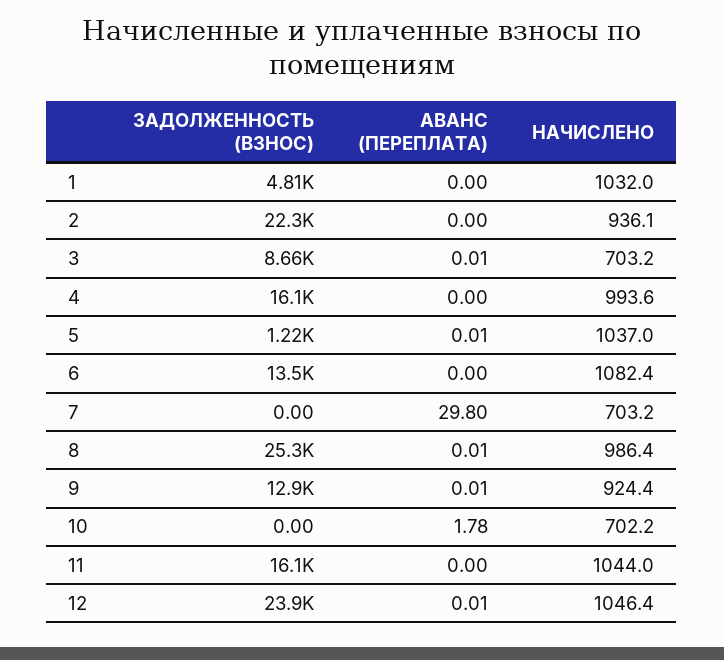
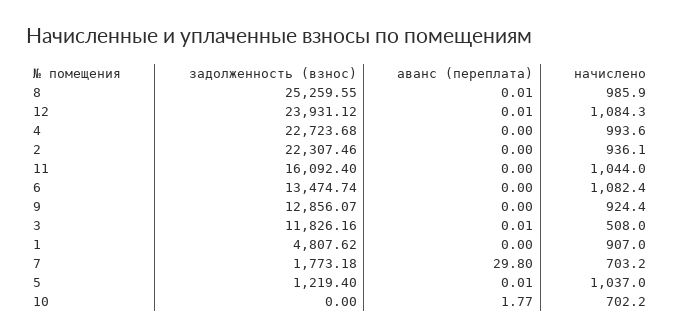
НАЧИСЛЕНО, 1: 1032 -> 907
ЗАДОЛЖЕННОСТЬ (ВЗНОС), 3: 8660 -> 11826.16
НАЧИСЛЕНО, 3: 703.2 -> 508
ЗАДОЛЖЕННОСТЬ (ВЗНОС), 4: 16100 -> 22723.68
ЗАДОЛЖЕННОСТЬ (ВЗНОС), 7: 0 -> 1773.18
НАЧИСЛЕНО, 8: 986.4 -> 985.9
АВАНС (ПЕРЕПЛАТА), 9: 0.01 -> 0
АВАНС (ПЕРЕПЛАТА), 10: 1.78 -> 1.77
НАЧИСЛЕНО, 12: 1046.4 -> 1084.3

